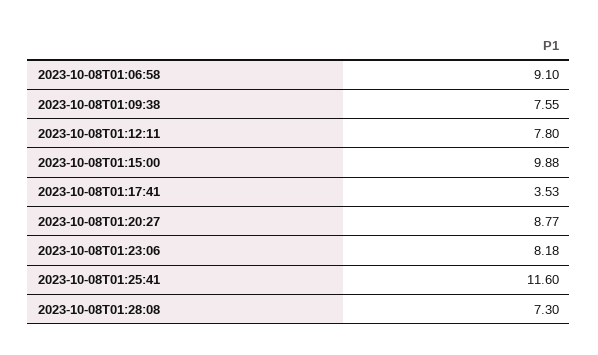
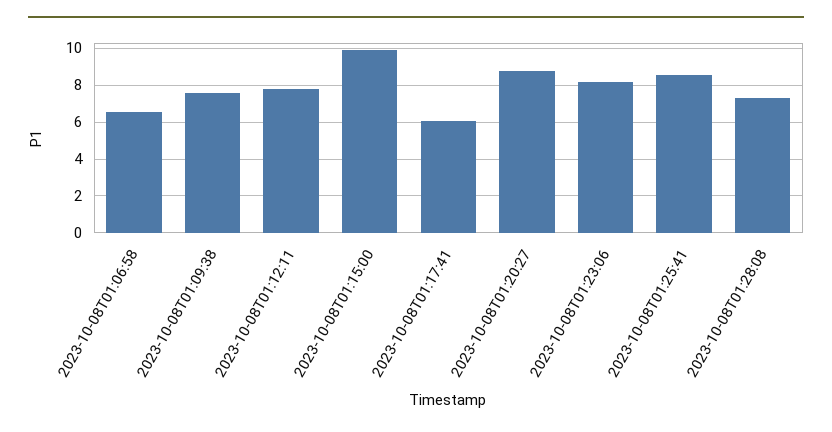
2023-10-08T01:06:58: 9.1 -> 6.5
2023-10-08T01:17:41: 3.53 -> 6
2023-10-08T01:25:41: 11.6 -> 8.5

